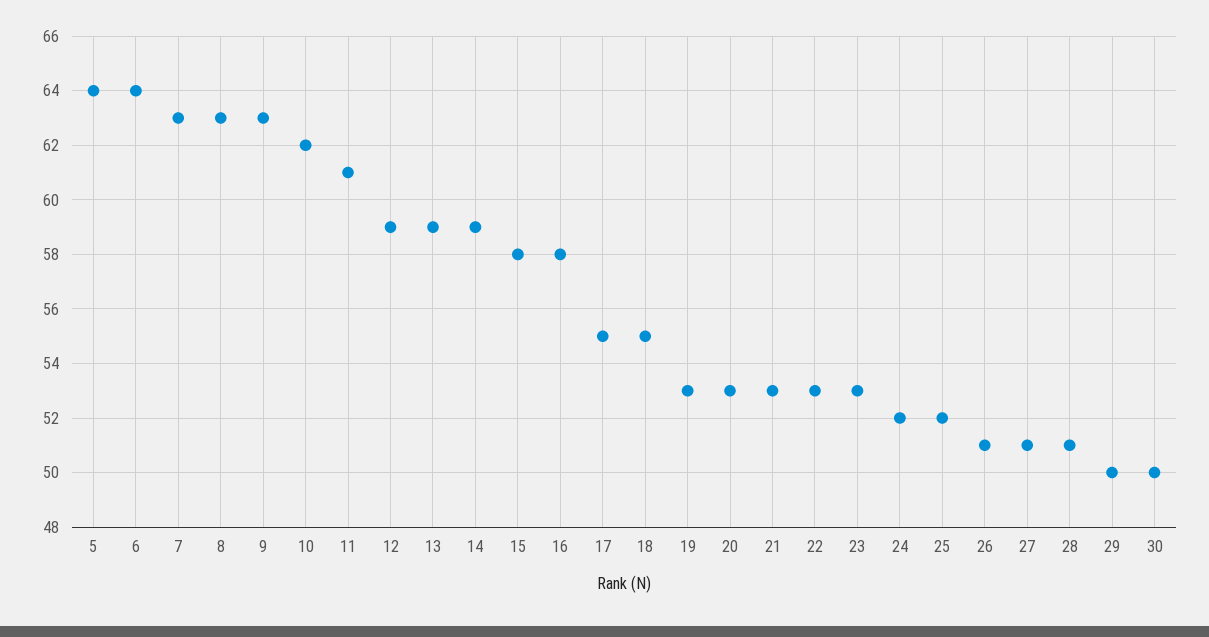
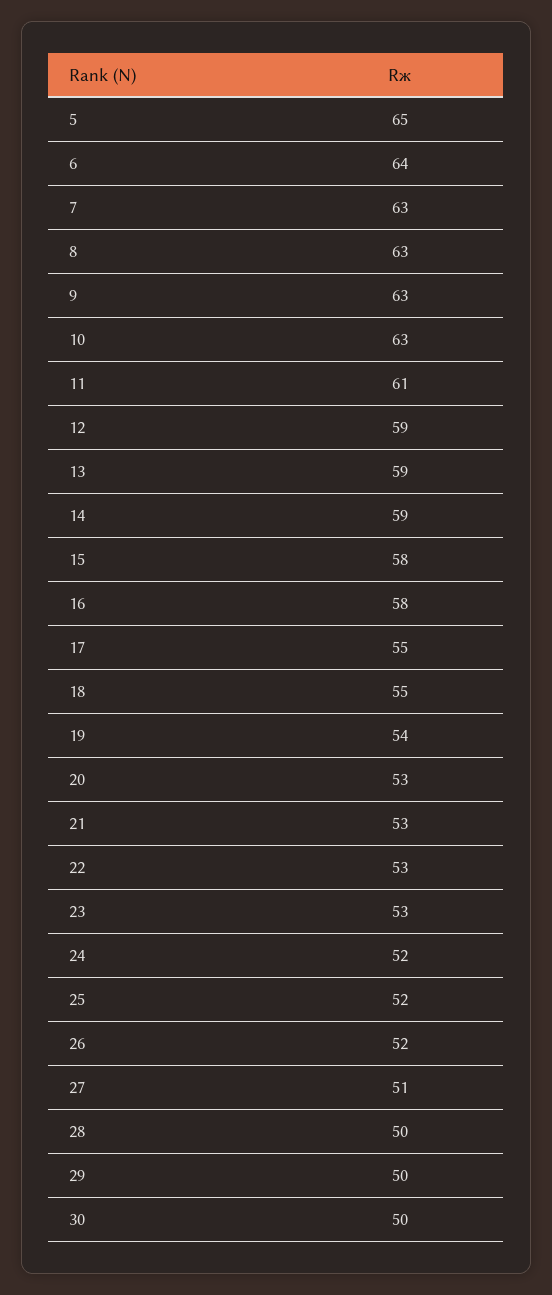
5: 64 -> 65
10: 62 -> 63
19: 53 -> 54
26: 51 -> 52
28: 51 -> 50

